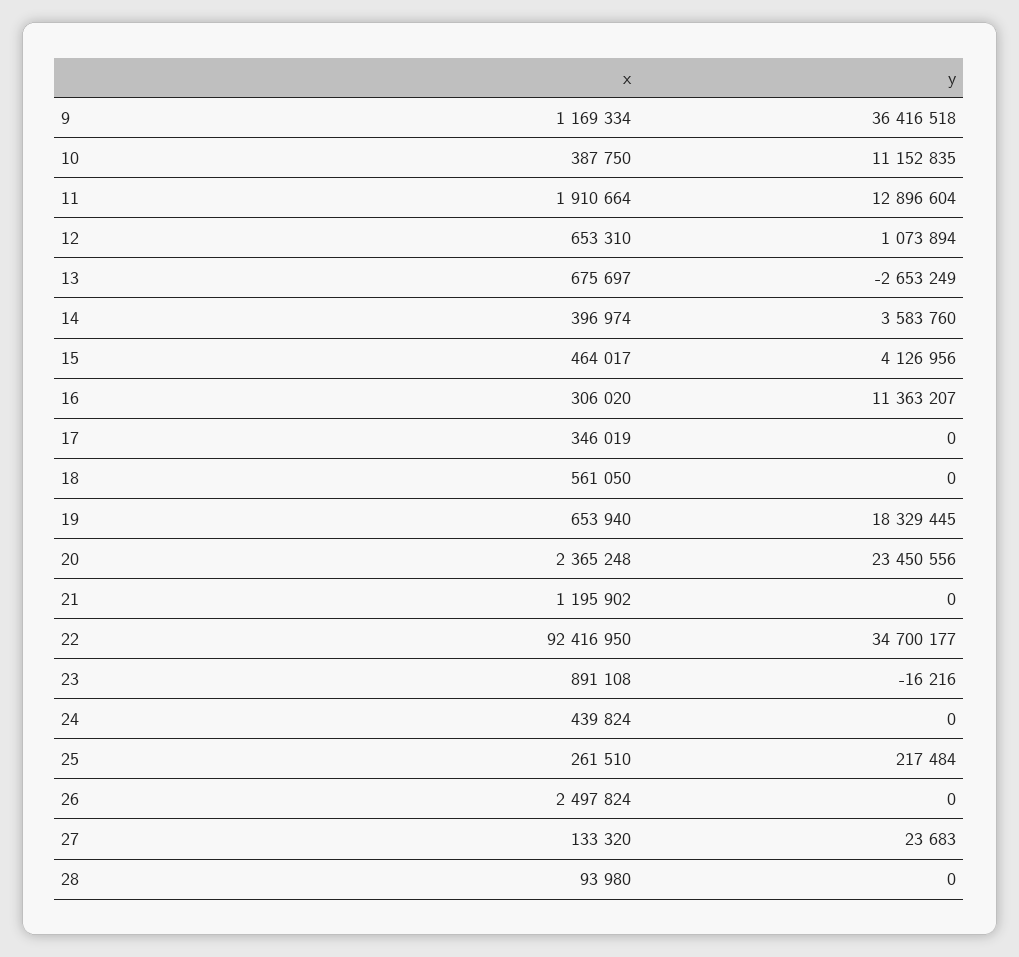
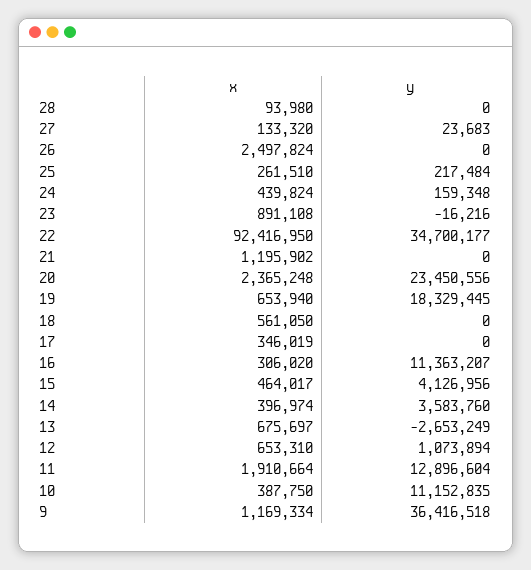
y, 24: 0 -> 159348

